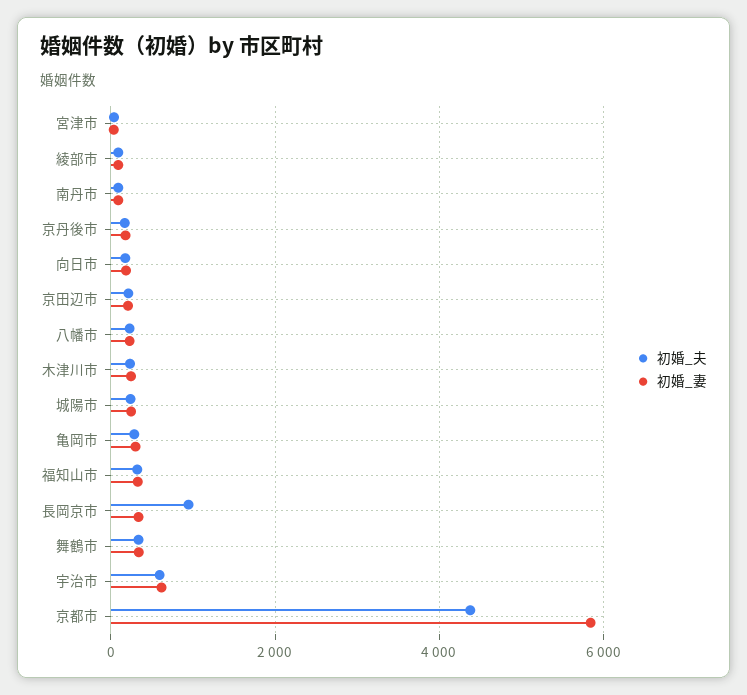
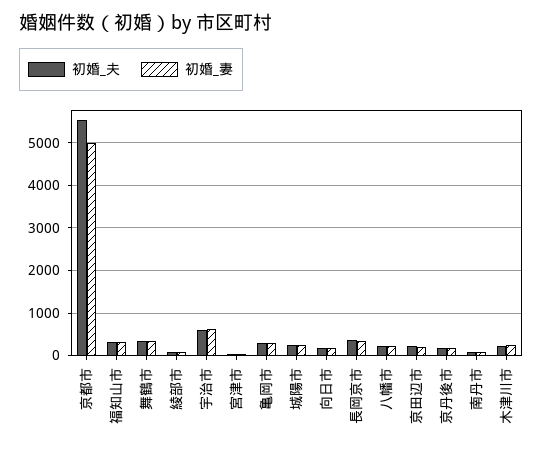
初婚_夫, 長岡京市: 1000 -> 400
初婚_夫, 京都市: 4400 -> 5600
初婚_妻, 京都市: 5800 -> 5000

